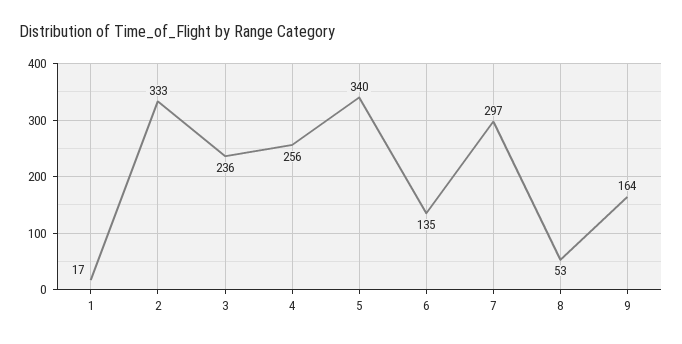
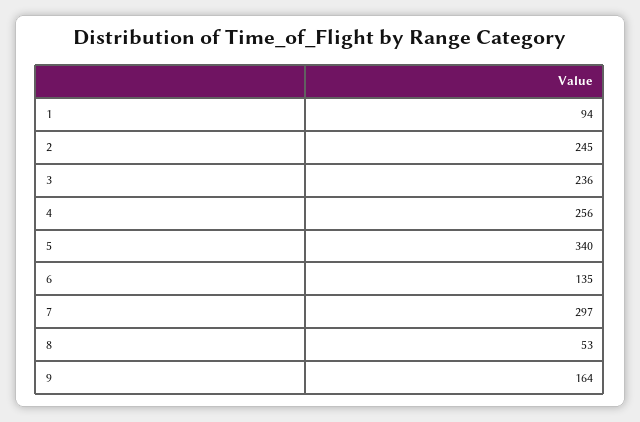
1: 17 -> 94
2: 333 -> 245

